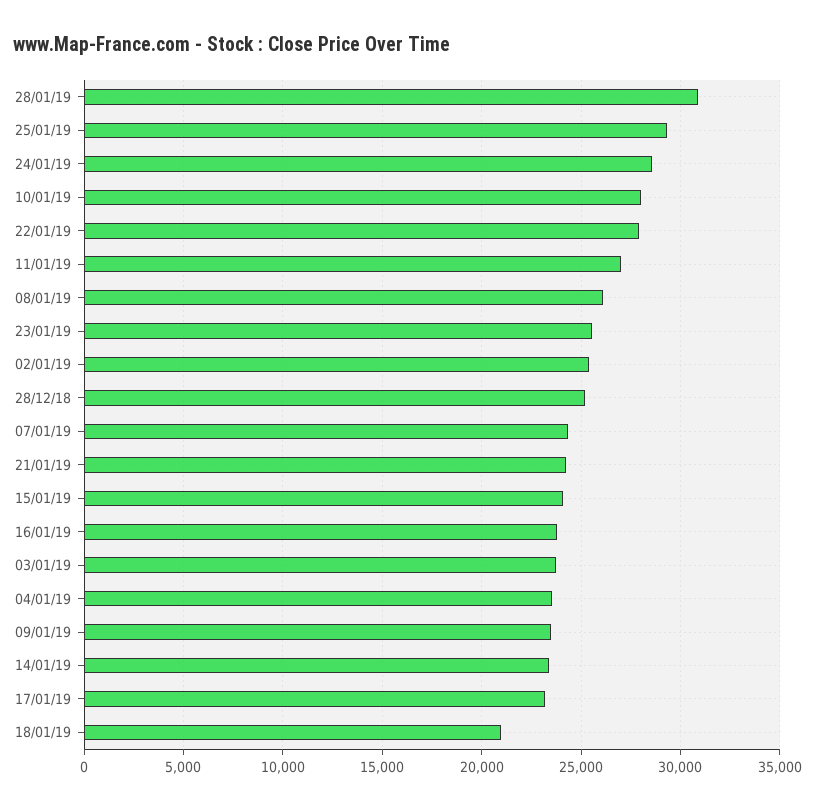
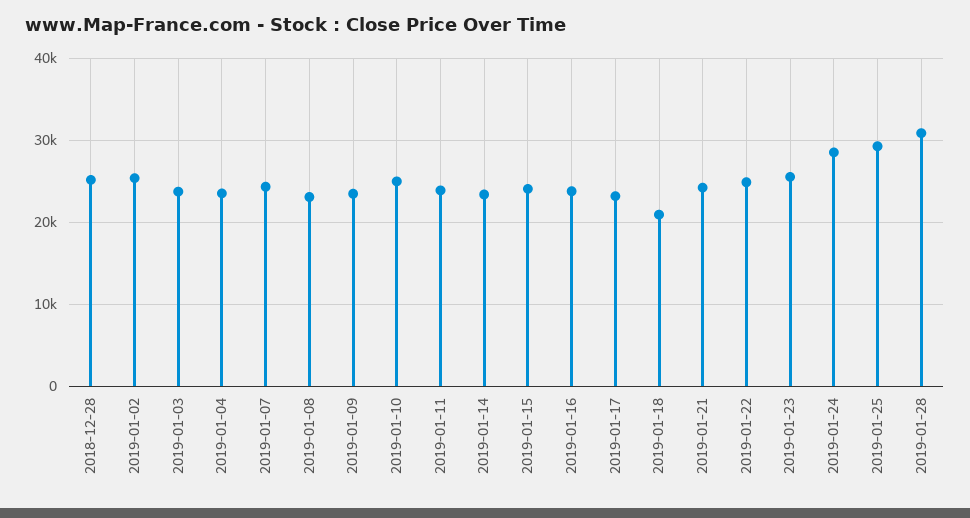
10/01/19: 28000 -> 25000
22/01/19: 28000 -> 25000
11/01/19: 27000 -> 24000
08/01/19: 26000 -> 23000

